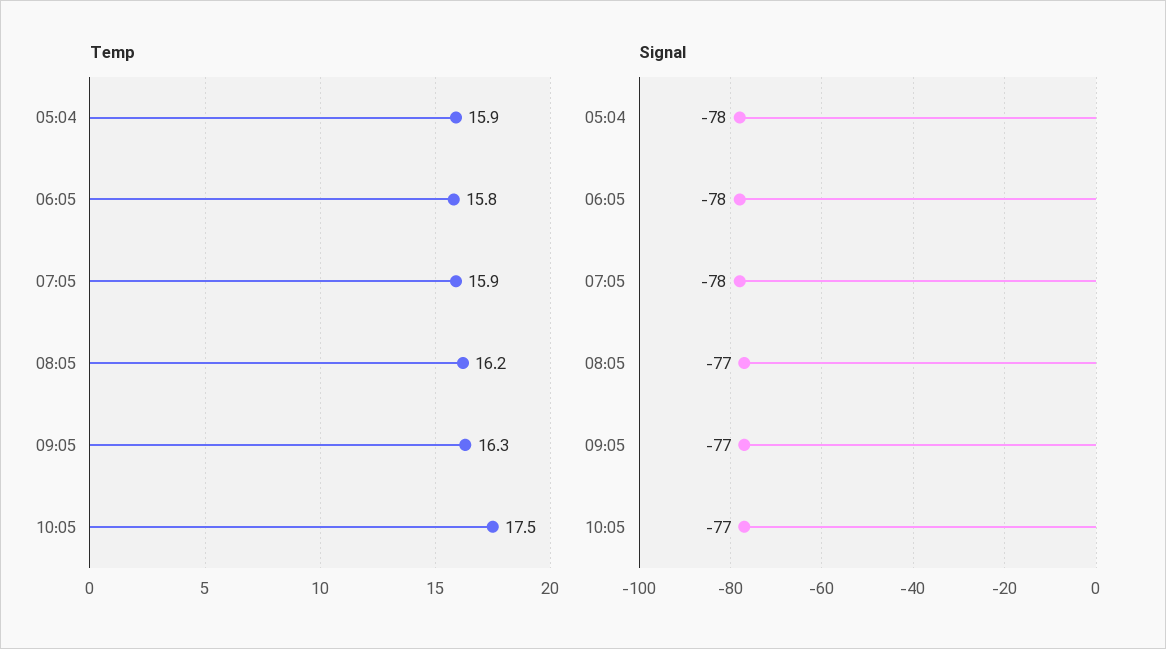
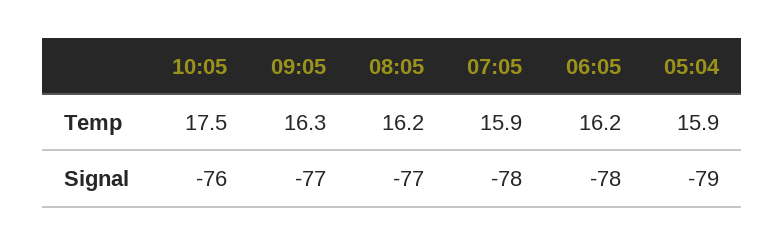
Temp, 06:05: 15.8 -> 16.2
Signal, 05:04: -78 -> -79
Signal, 10:05: -77 -> -76

